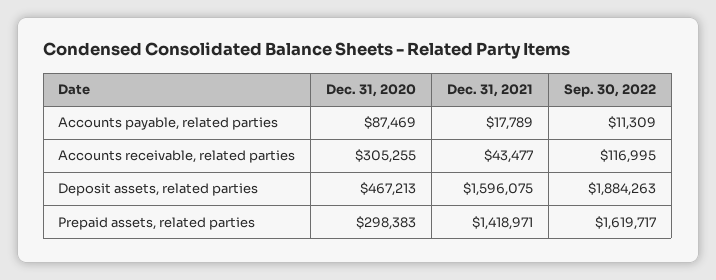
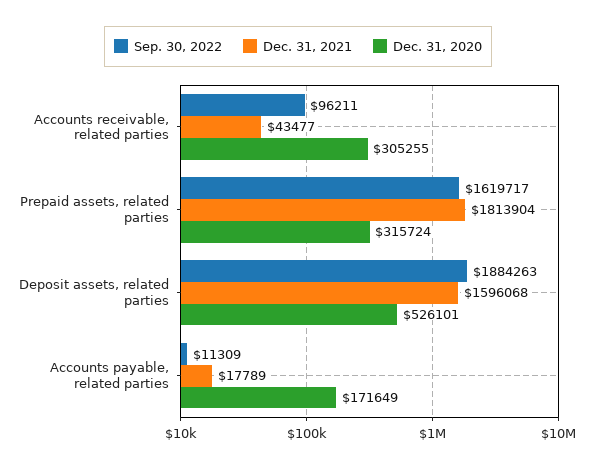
Dec. 31, 2020, Accounts payable, related parties: 87469 -> 171649
Sep. 30, 2022, Accounts receivable, related parties: 116995 -> 96211
Dec. 31, 2020, Deposit assets, related parties: 467213 -> 526101
Dec. 31, 2021, Deposit assets, related parties: 1596075 -> 1596068
Dec. 31, 2020, Prepaid assets, related parties: 298383 -> 315724
Dec. 31, 2021, Prepaid assets, related parties: 1418971 -> 1813904

